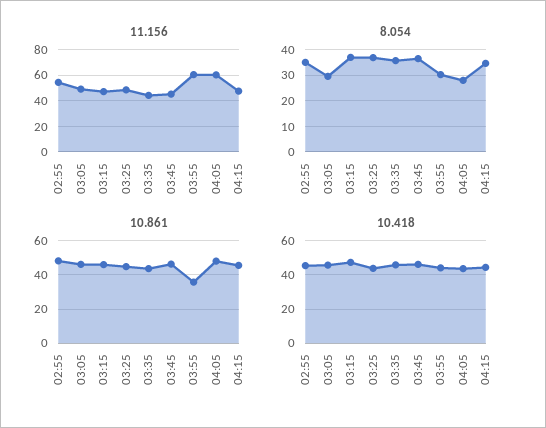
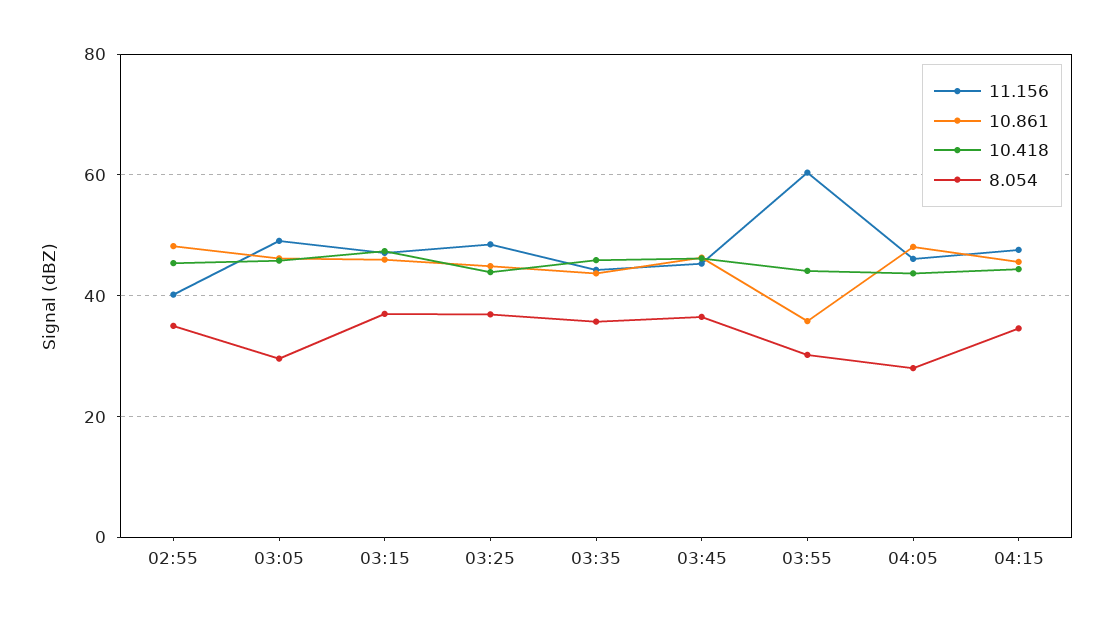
11.156, 02:55: 55 -> 40
11.156, 04:05: 60 -> 46

